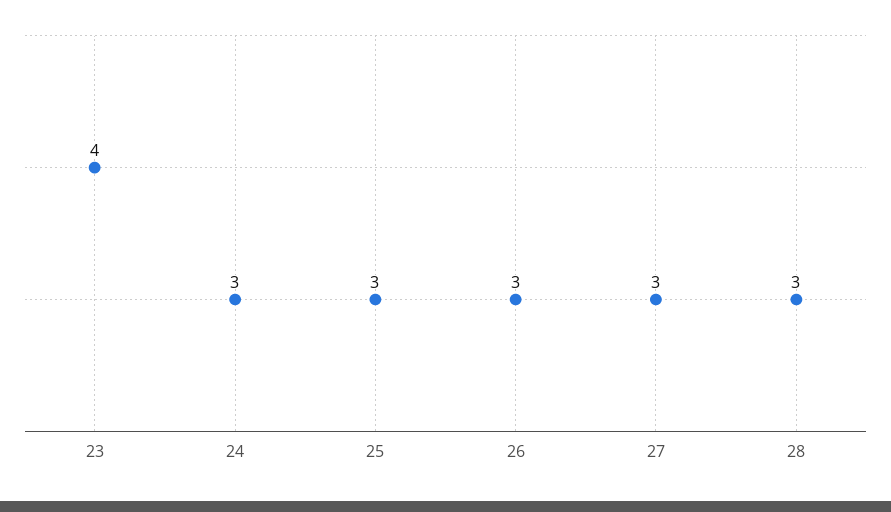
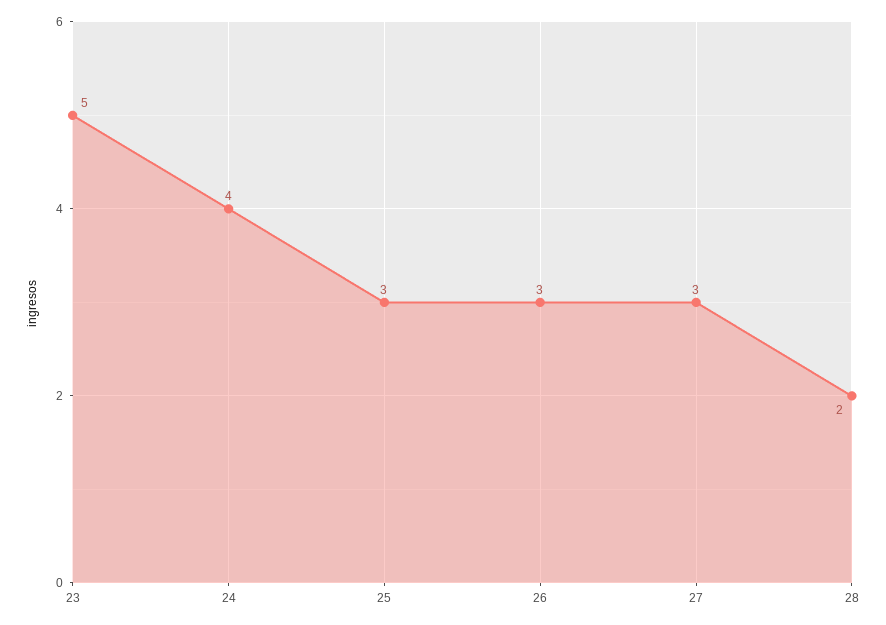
23: 4 -> 5
24: 3 -> 4
28: 3 -> 2

